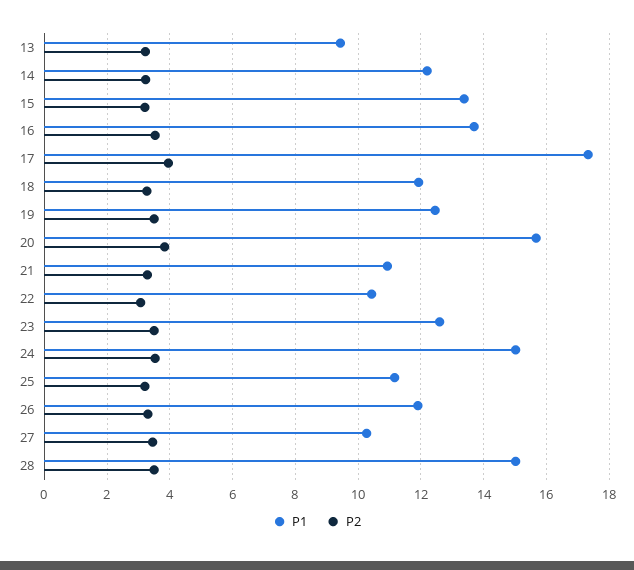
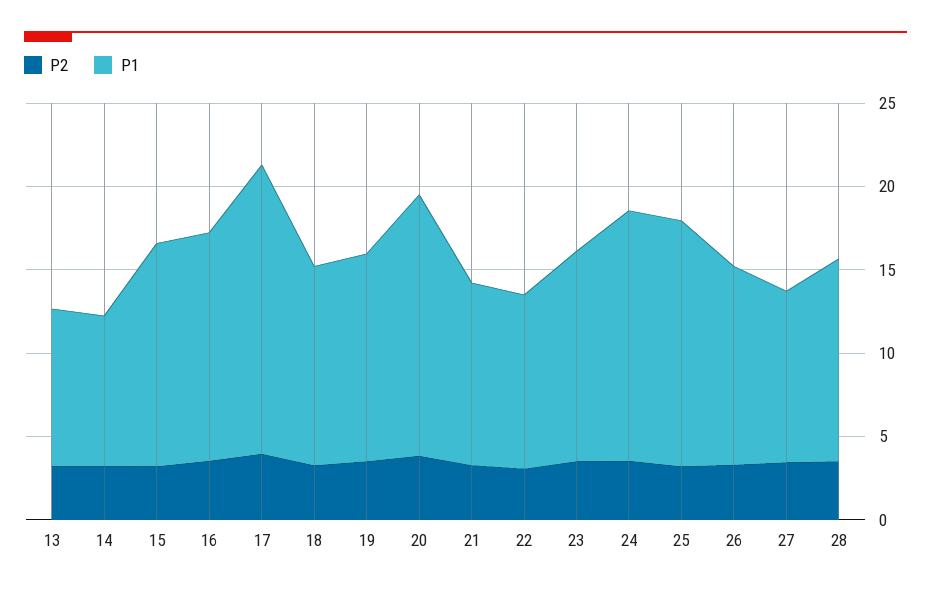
P1, 14: 12.2 -> 9
P1, 25: 11.2 -> 15
P1, 28: 15 -> 12

